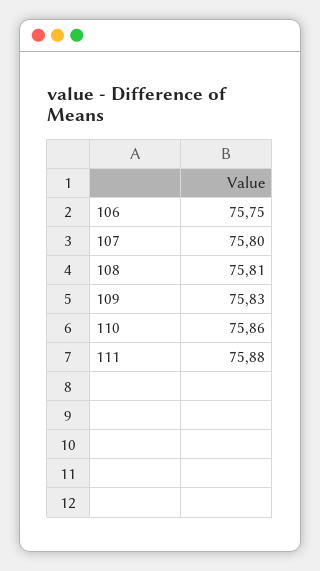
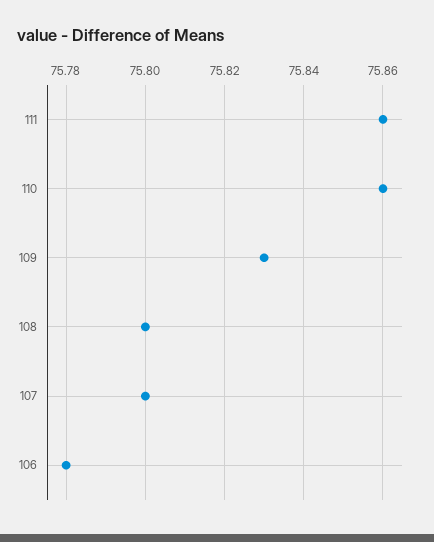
106: 75.75 -> 75.78
108: 75.81 -> 75.8
111: 75.88 -> 75.86

